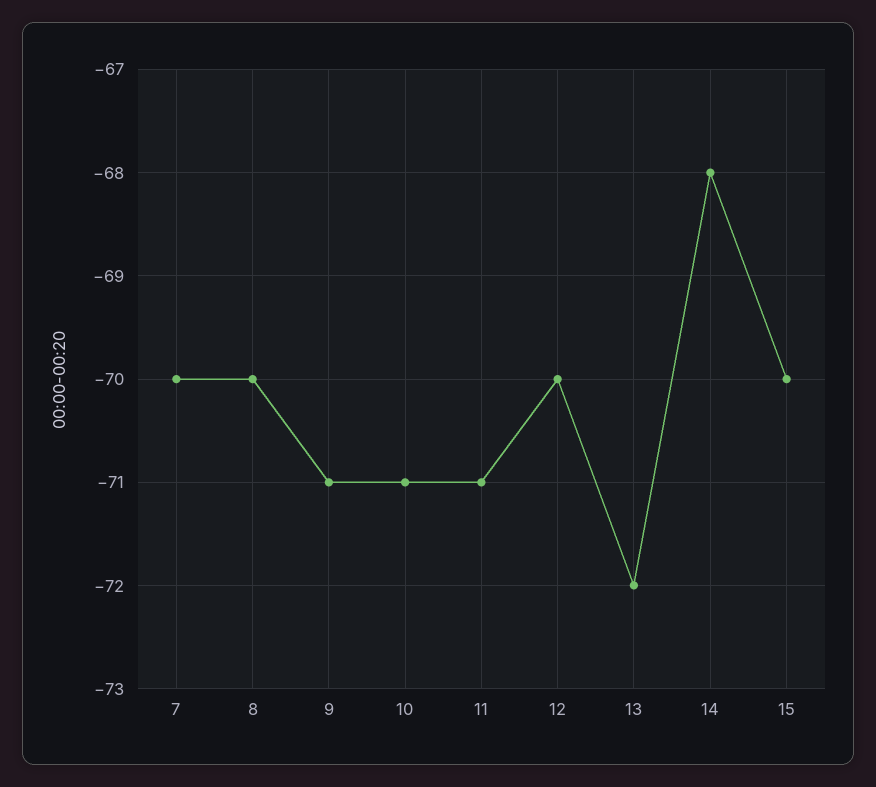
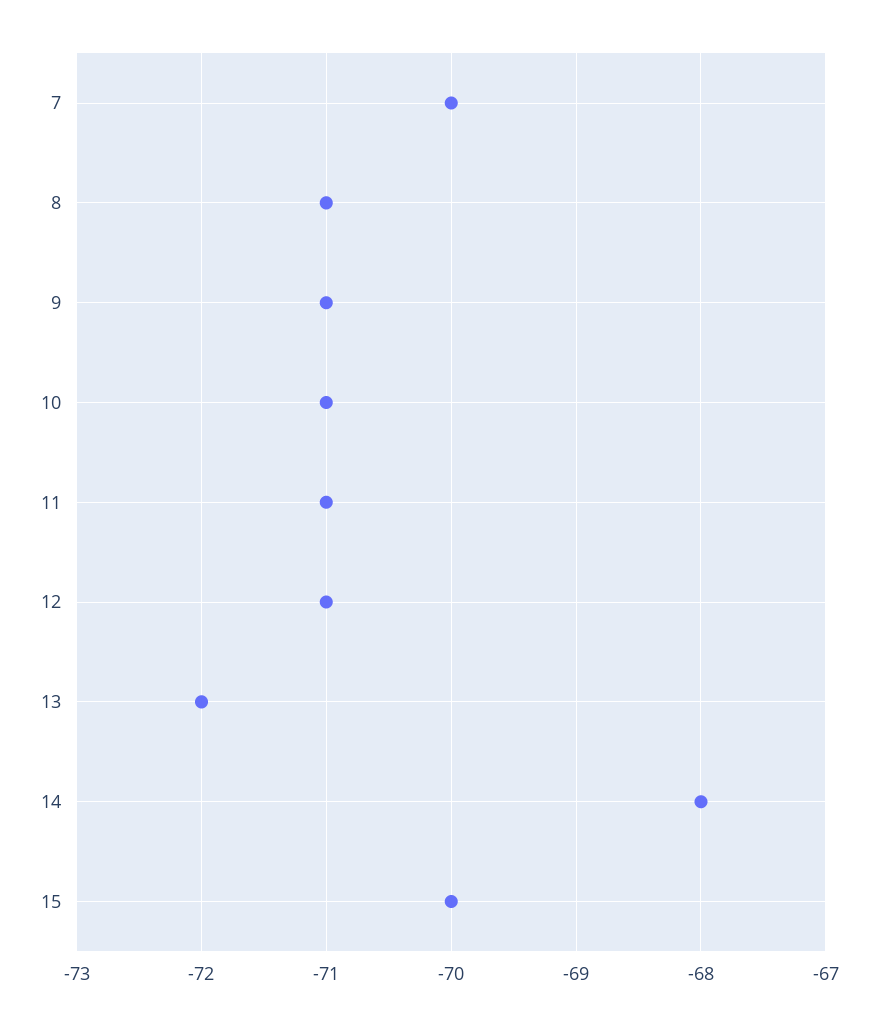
8: -70 -> -71
12: -70 -> -71

